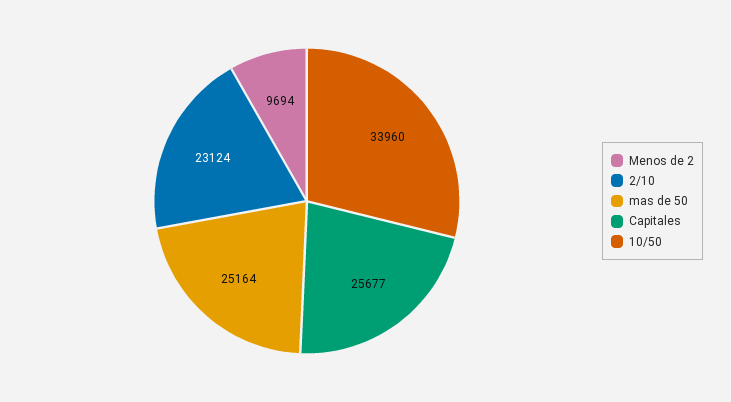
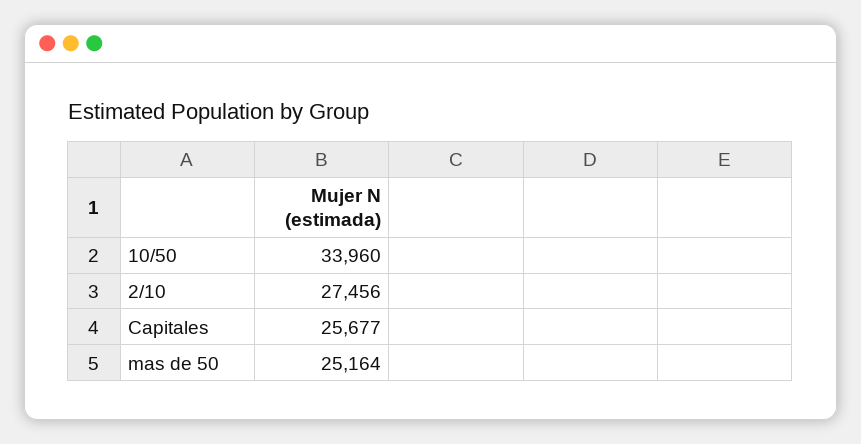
Menos de 2: 9694 -> none
2/10: 23124 -> 27456

